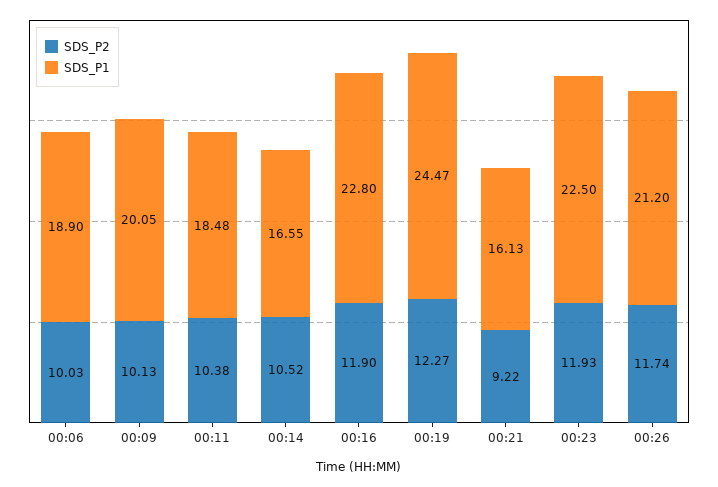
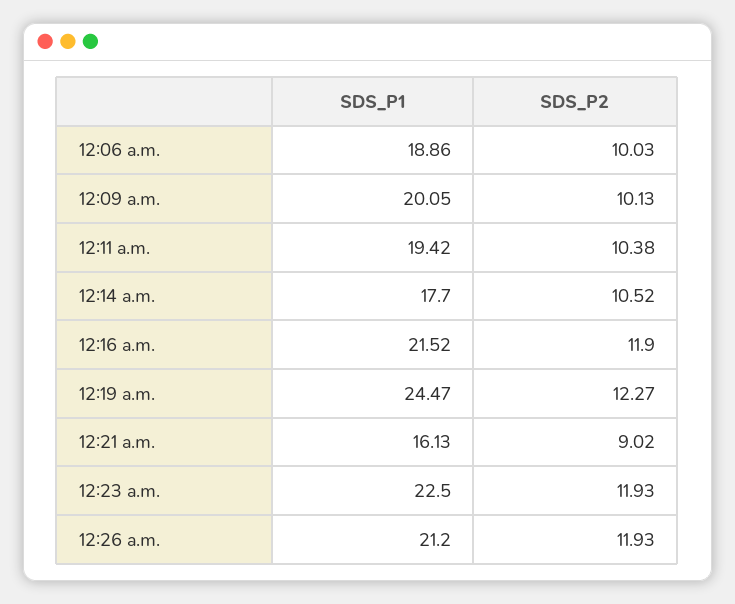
SDS_P1, 00:06: 18.9 -> 18.86
SDS_P1, 00:11: 18.48 -> 19.42
SDS_P1, 00:14: 16.55 -> 17.7
SDS_P1, 00:16: 22.8 -> 21.52
SDS_P2, 00:21: 9.22 -> 9.02
SDS_P2, 00:26: 11.74 -> 11.93

